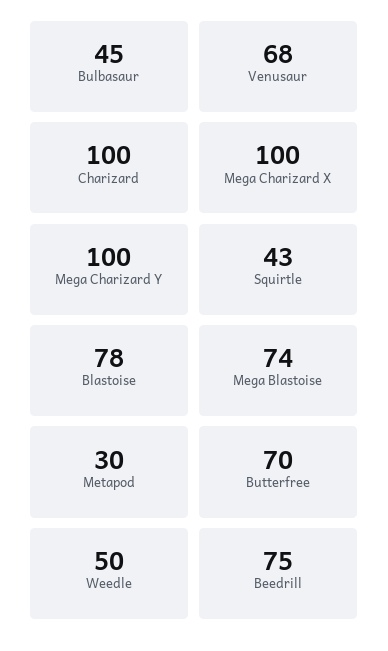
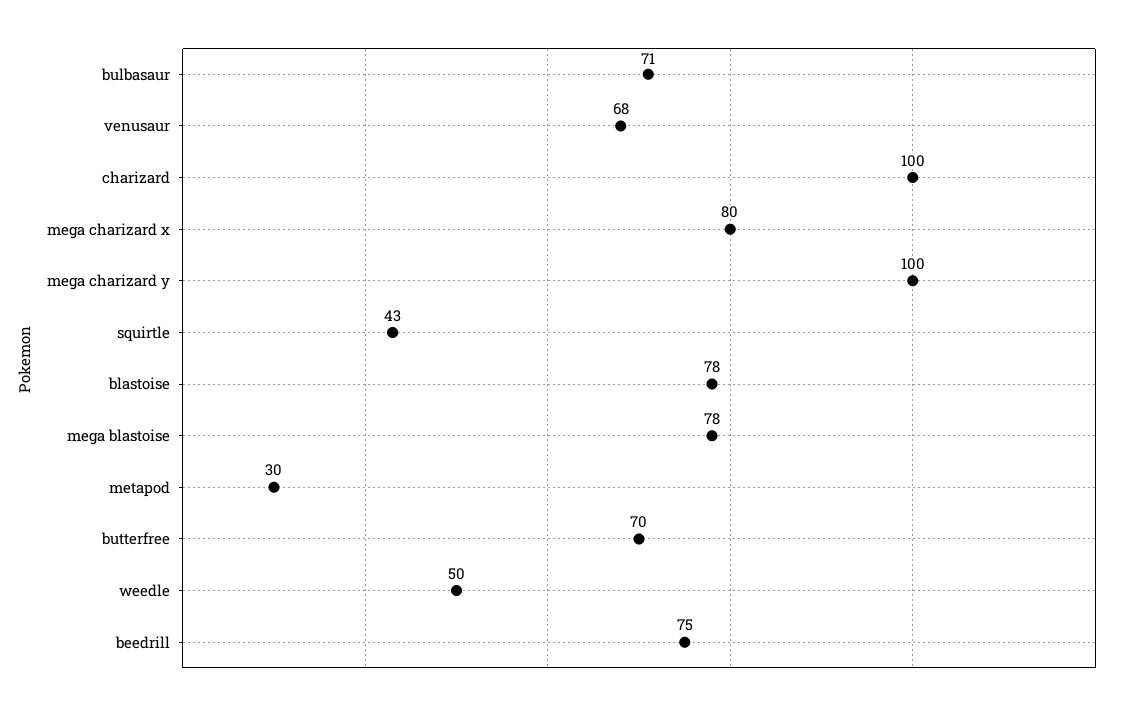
Bulbasaur: 45 -> 71
Mega Charizard X: 100 -> 80
Mega Blastoise: 74 -> 78

